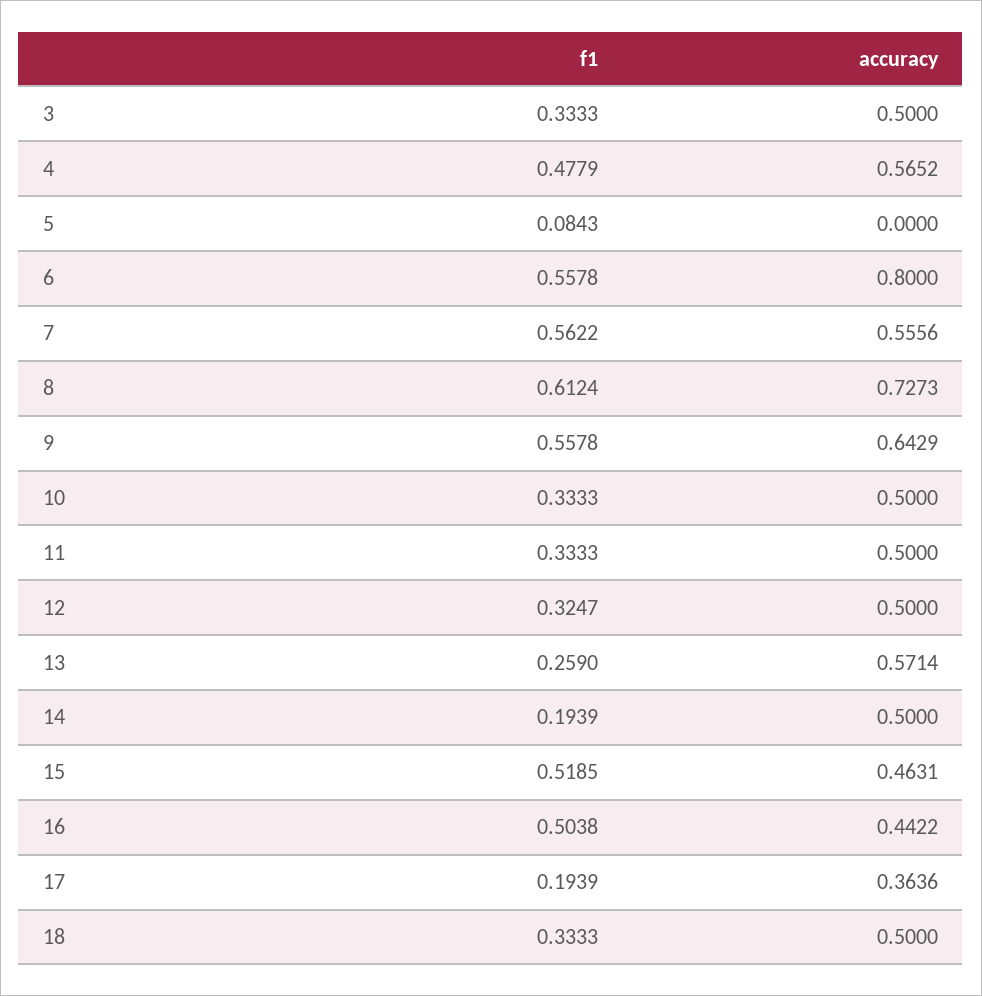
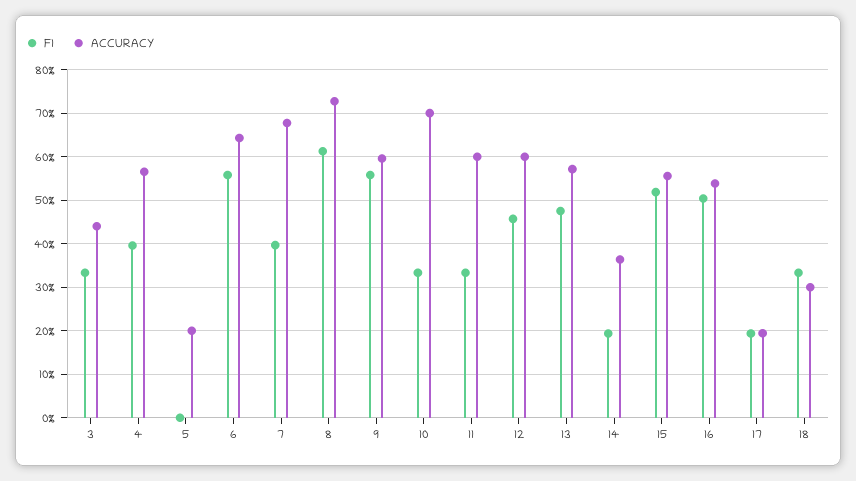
accuracy, 3: 0.5 -> 0.44
f1, 4: 0.4779 -> 0.4
f1, 5: 0.0843 -> 0
accuracy, 5: 0 -> 0.2
accuracy, 6: 0.8 -> 0.64
f1, 7: 0.5622 -> 0.4
accuracy, 7: 0.5556 -> 0.68
accuracy, 9: 0.6429 -> 0.6
accuracy, 10: 0.5 -> 0.7
accuracy, 11: 0.5 -> 0.6
f1, 12: 0.3247 -> 0.46
accuracy, 12: 0.5 -> 0.6
f1, 13: 0.259 -> 0.48
accuracy, 14: 0.5 -> 0.36
accuracy, 15: 0.4631 -> 0.56
accuracy, 16: 0.4422 -> 0.54
accuracy, 17: 0.3636 -> 0.2
accuracy, 18: 0.5 -> 0.3

